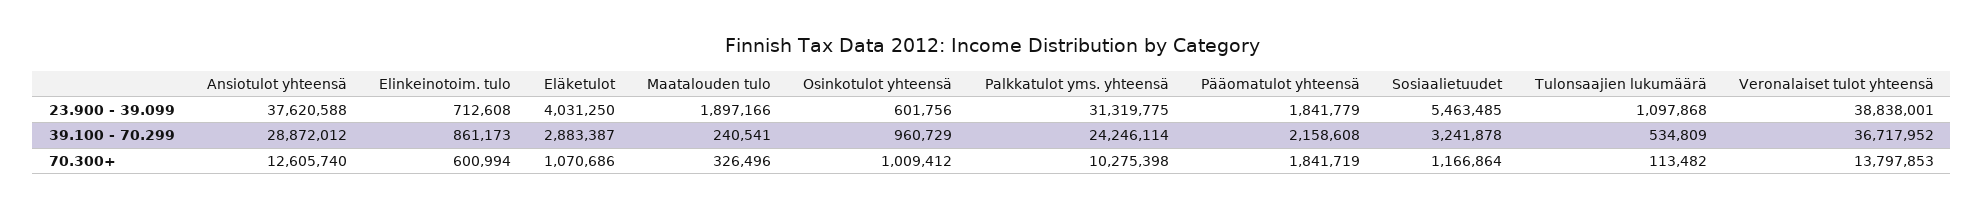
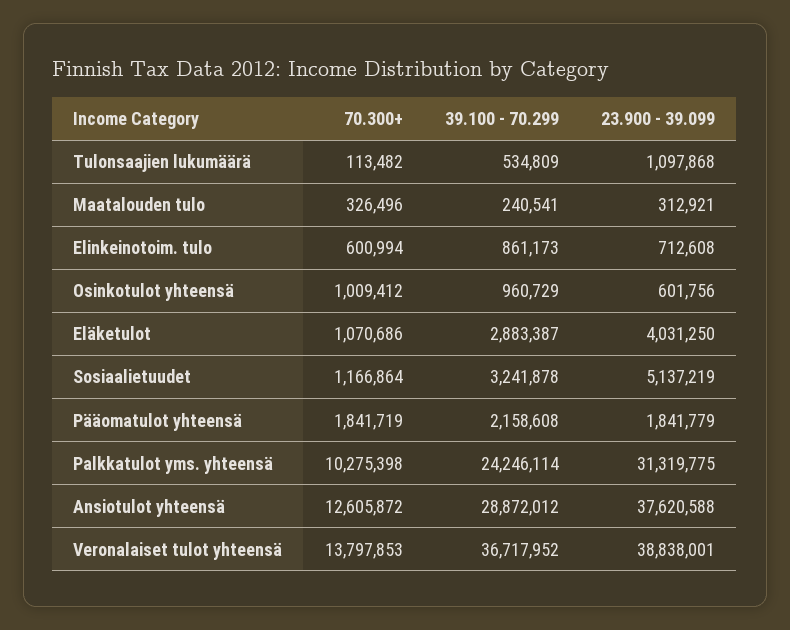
Maatalouden tulo, 23.900 - 39.099: 1897166 -> 312921
Sosiaalietuudet, 23.900 - 39.099: 5463485 -> 5137219
Ansiotulot yhteensä, 70.300+: 12605740 -> 12605872

